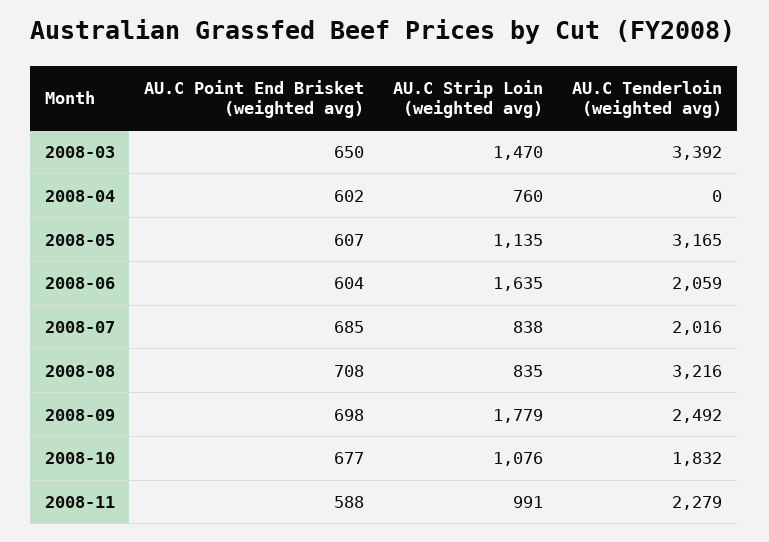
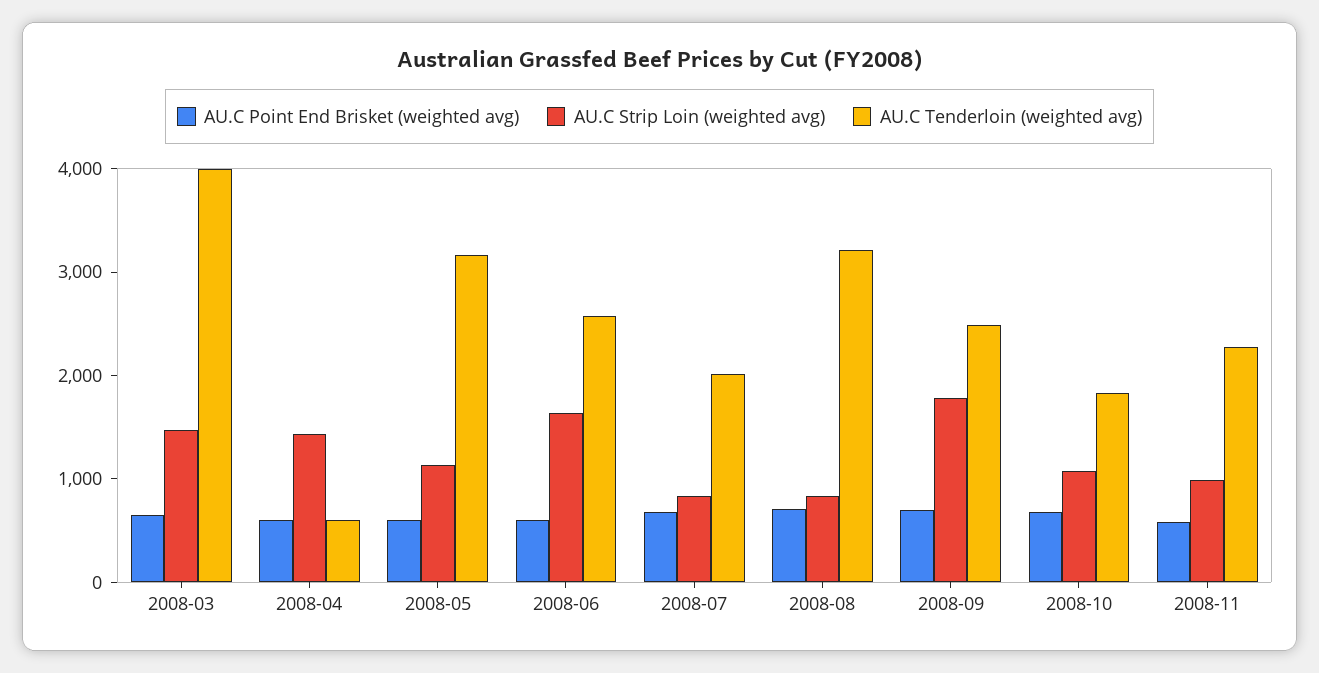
AU.C Tenderloin (weighted avg), 2008-03: 3392 -> 4000
AU.C Strip Loin (weighted avg), 2008-04: 760 -> 1400
AU.C Tenderloin (weighted avg), 2008-04: 0 -> 600
AU.C Tenderloin (weighted avg), 2008-06: 2059 -> 2600

